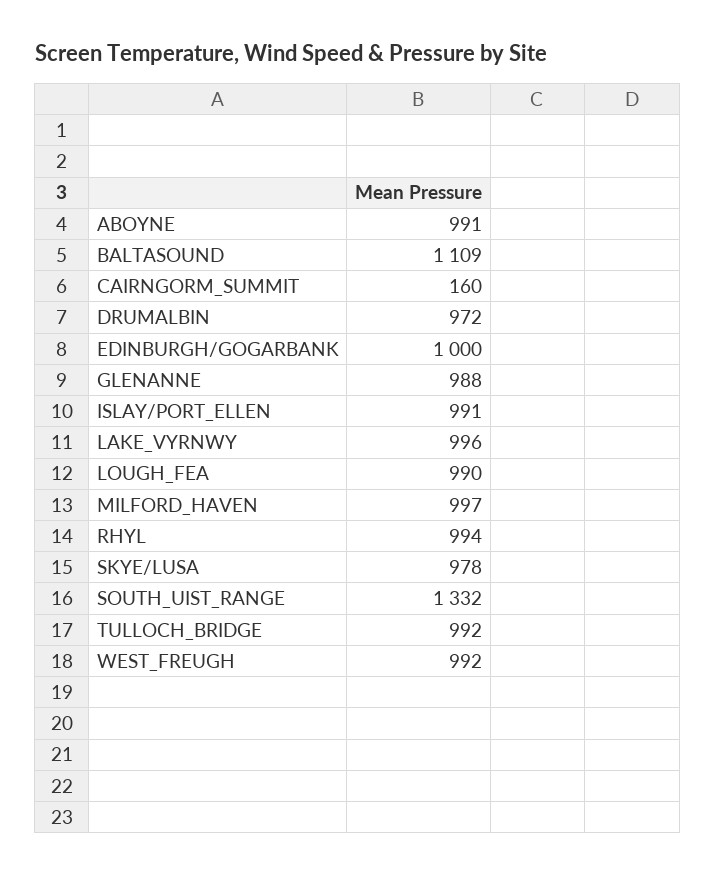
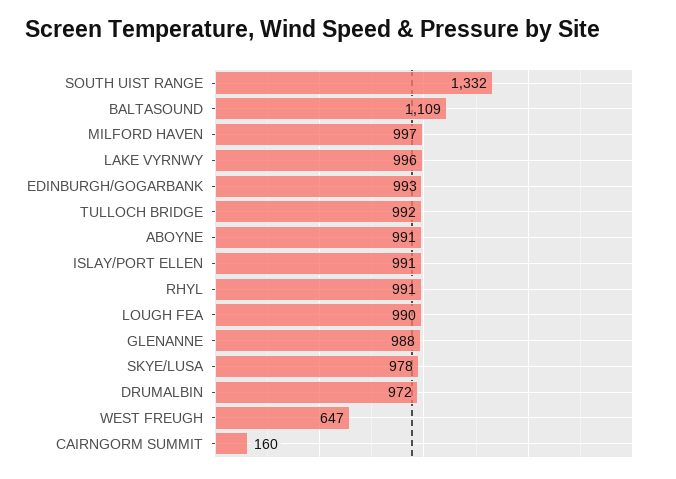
EDINBURGH/GOGARBANK: 1000 -> 993
RHYL: 994 -> 991
WEST_FREUGH: 992 -> 647

